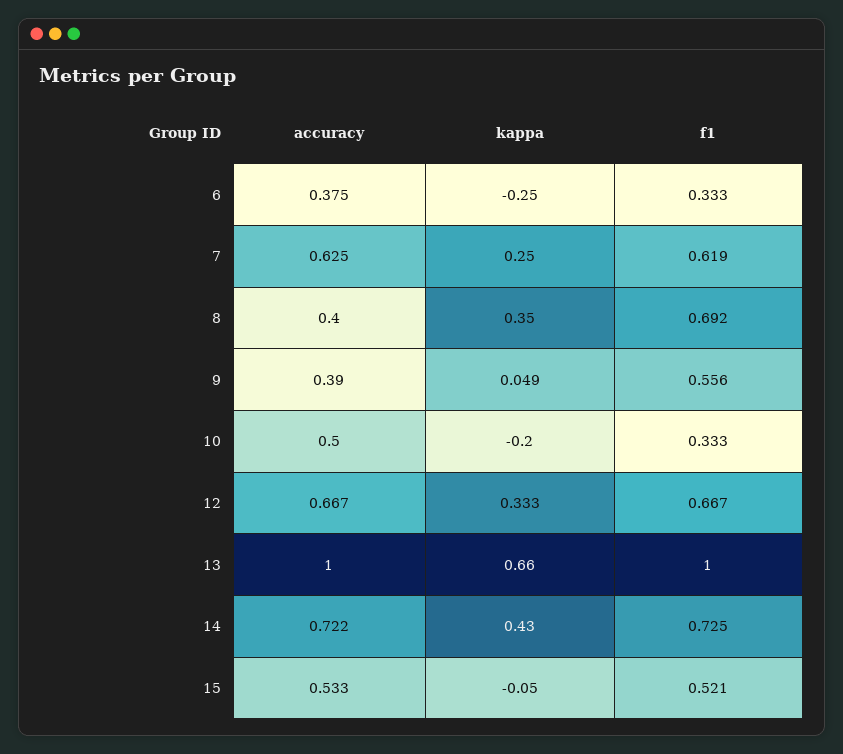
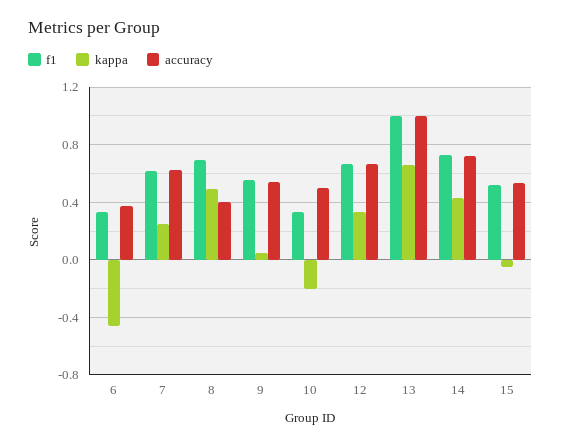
kappa, 6: -0.25 -> -0.45
kappa, 8: 0.35 -> 0.5
accuracy, 9: 0.39 -> 0.55

